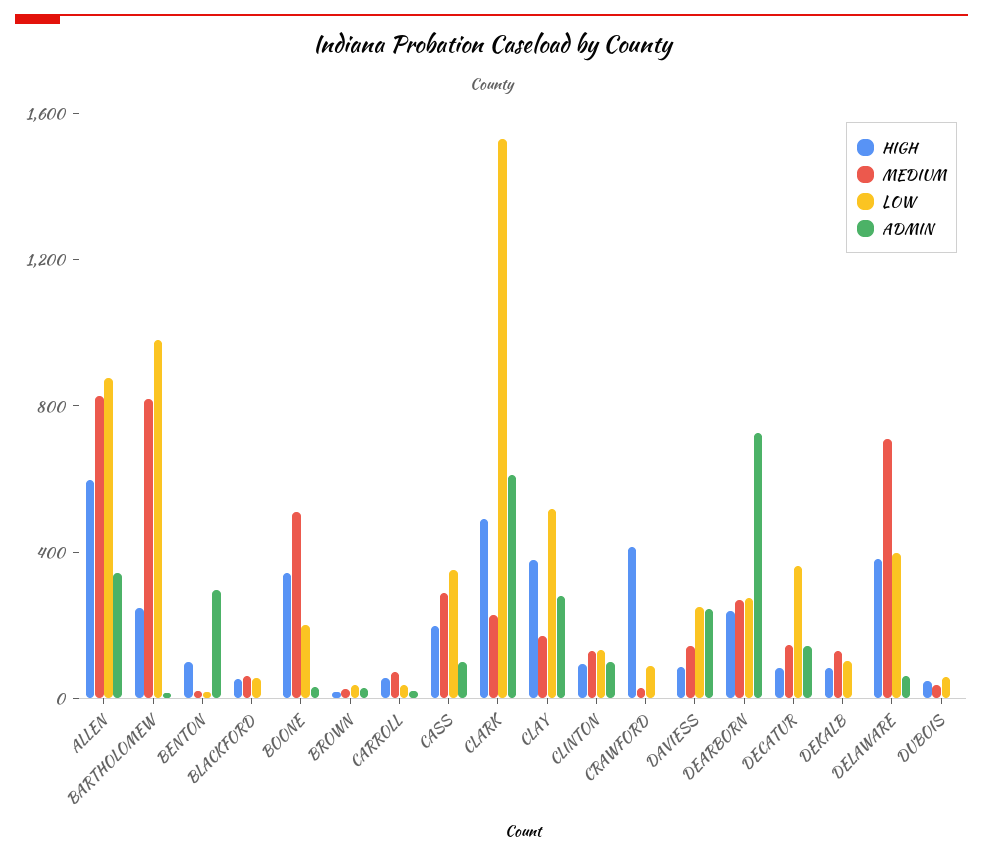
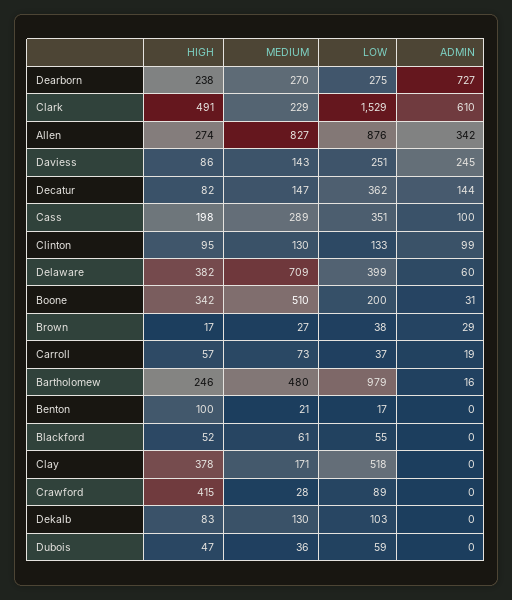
HIGH, ALLEN: 600 -> 274
MEDIUM, BARTHOLOMEW: 800 -> 480
ADMIN, BENTON: 300 -> 0
ADMIN, CLAY: 300 -> 0

